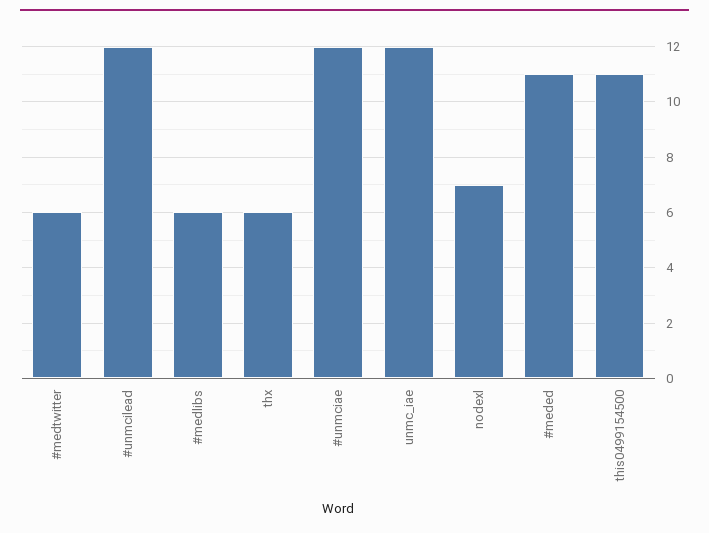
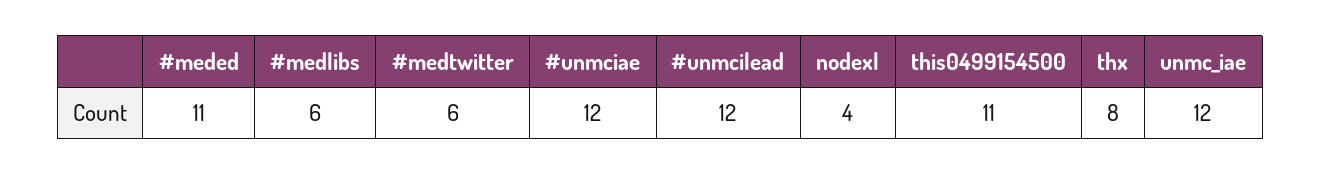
thx: 6 -> 8
nodexl: 7 -> 4

